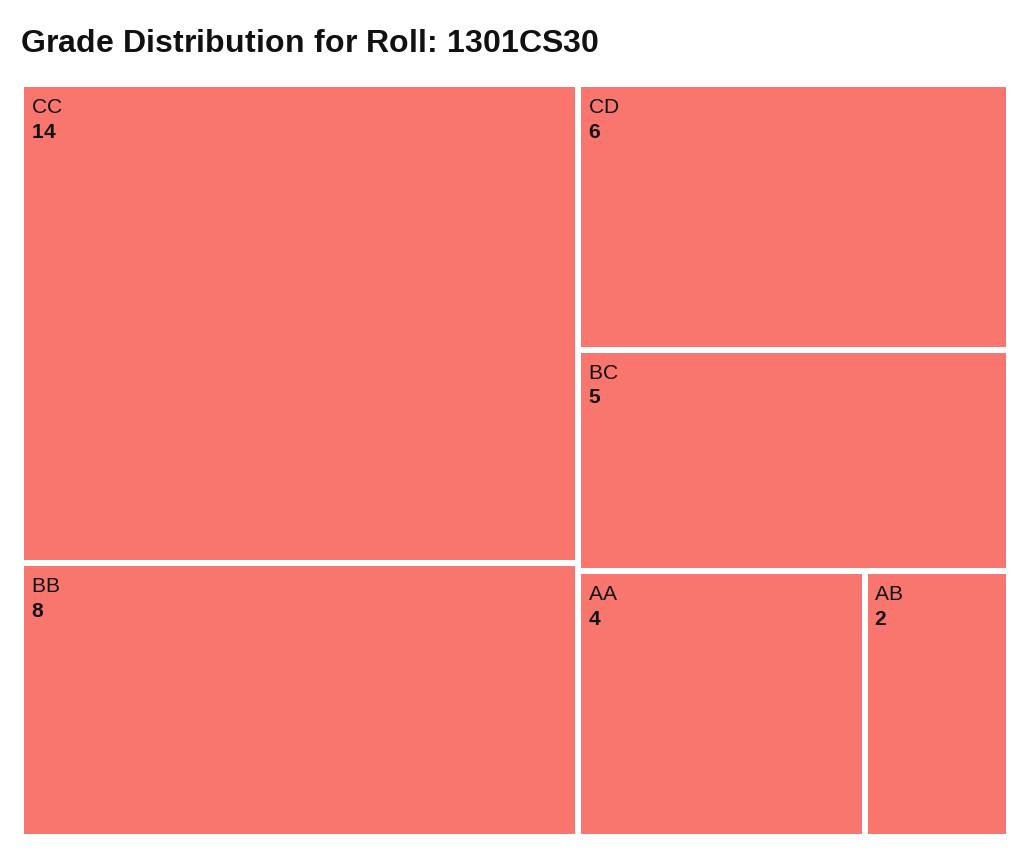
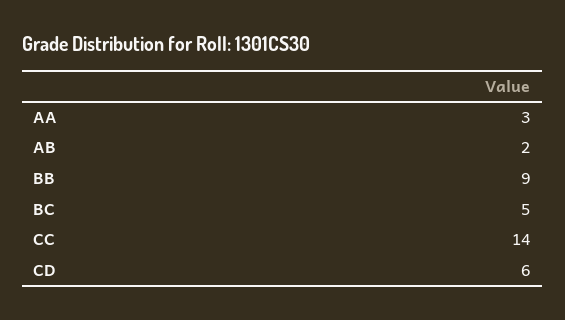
BB: 8 -> 9
AA: 4 -> 3

